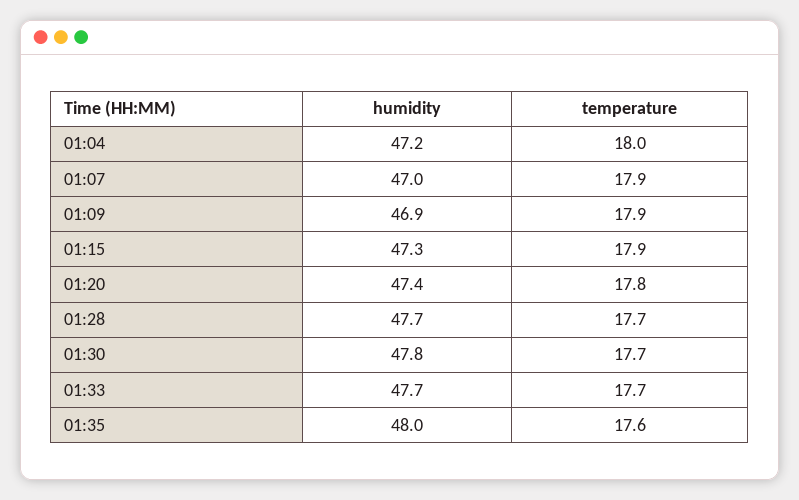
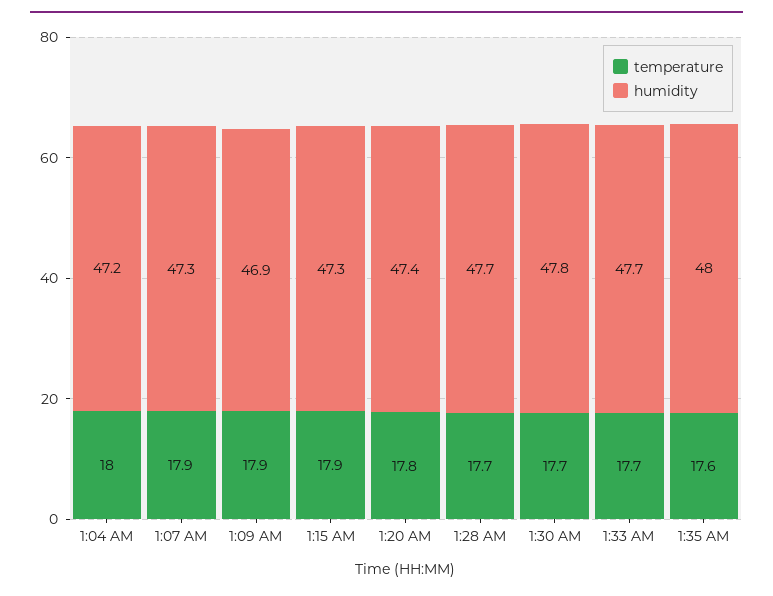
humidity, 01:07: 47 -> 47.3

